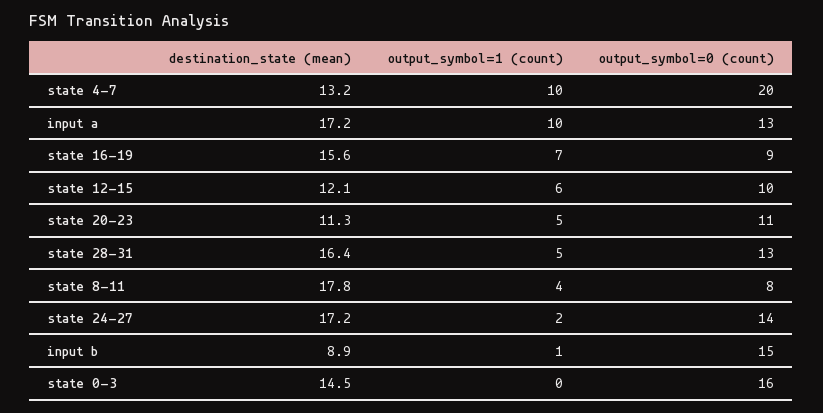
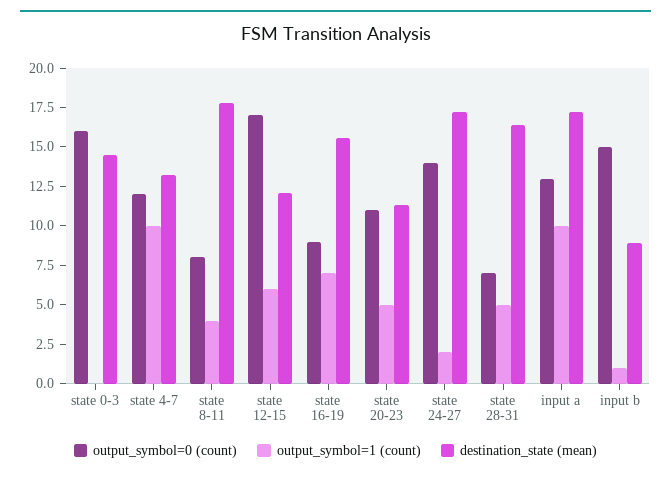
output_symbol=0 (count), state 4-7: 20 -> 12.5
output_symbol=0 (count), state 12-15: 10 -> 17.5
output_symbol=0 (count), state 28-31: 13 -> 7.5

